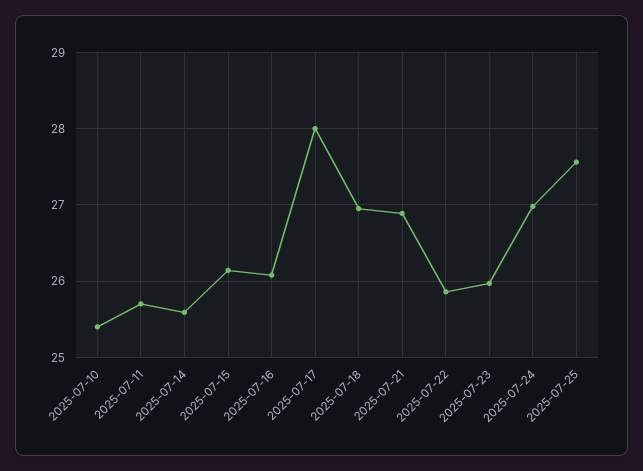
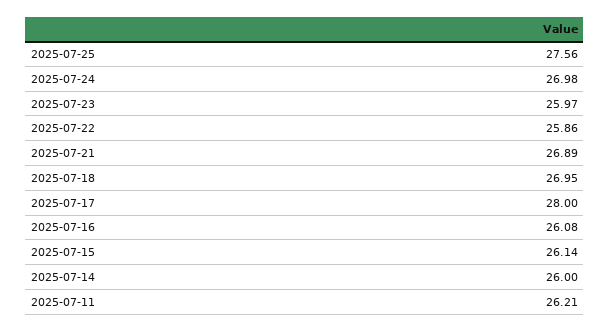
2025-07-10: 25.4 -> none
2025-07-11: 25.7 -> 26.21
2025-07-14: 25.6 -> 26

